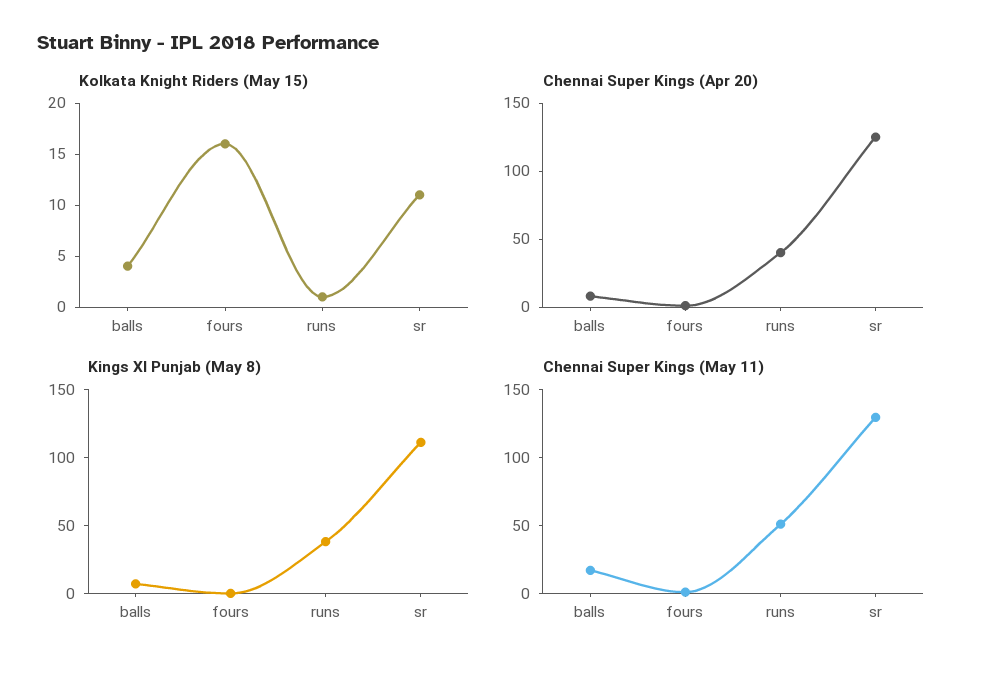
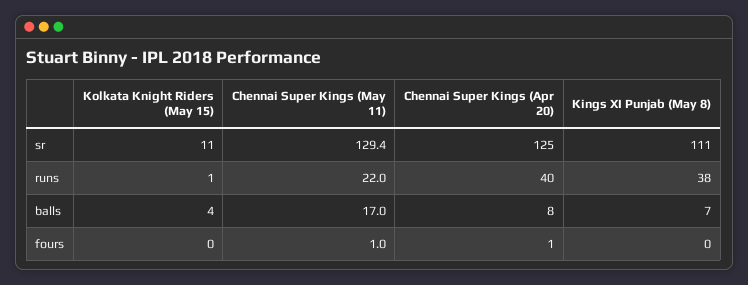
Kolkata Knight Riders (May 15), fours: 16 -> 0
Chennai Super Kings (May 11), runs: 50 -> 22

